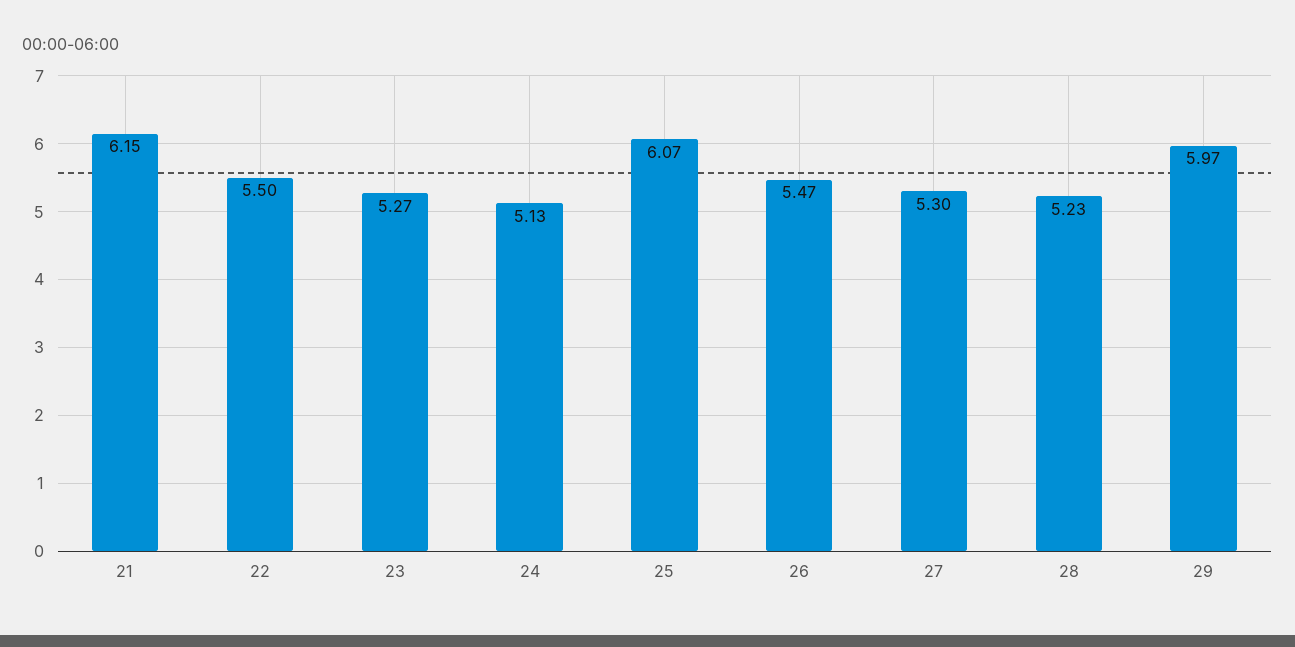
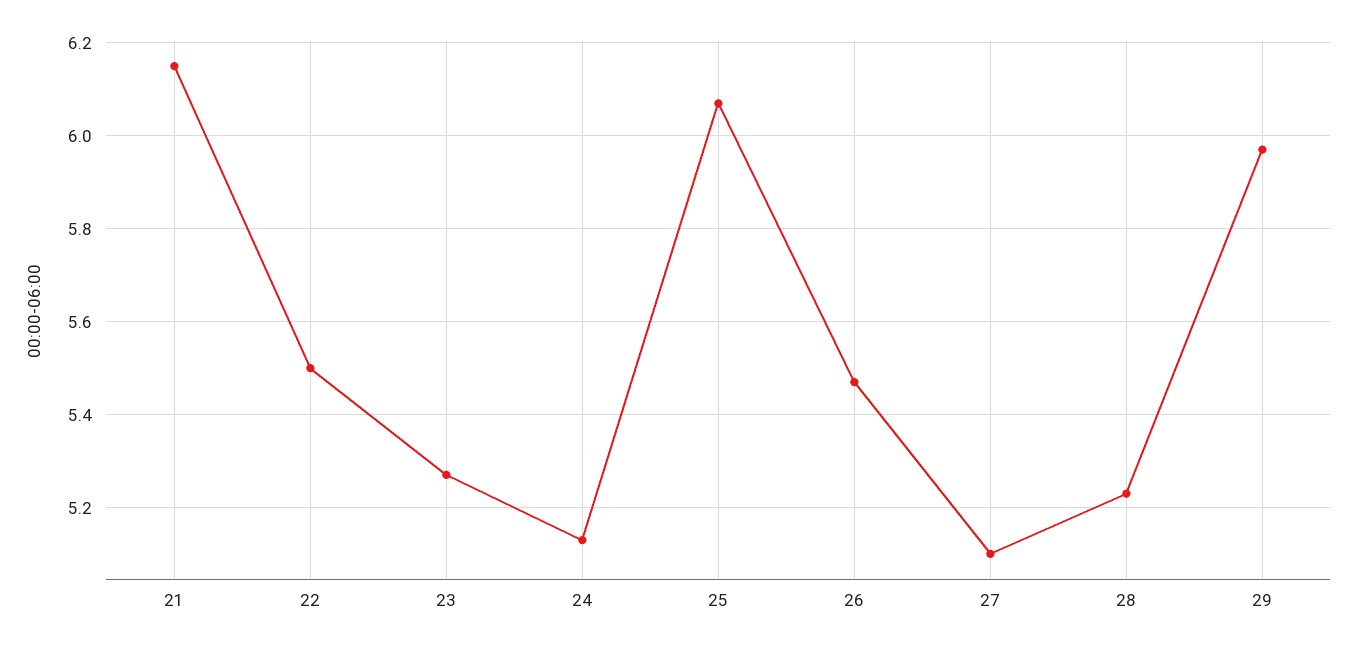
27: 5.3 -> 5.1

